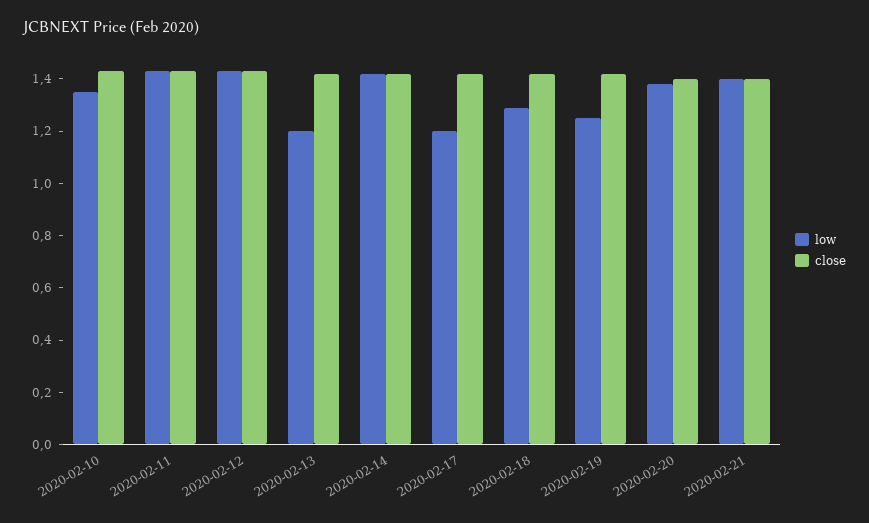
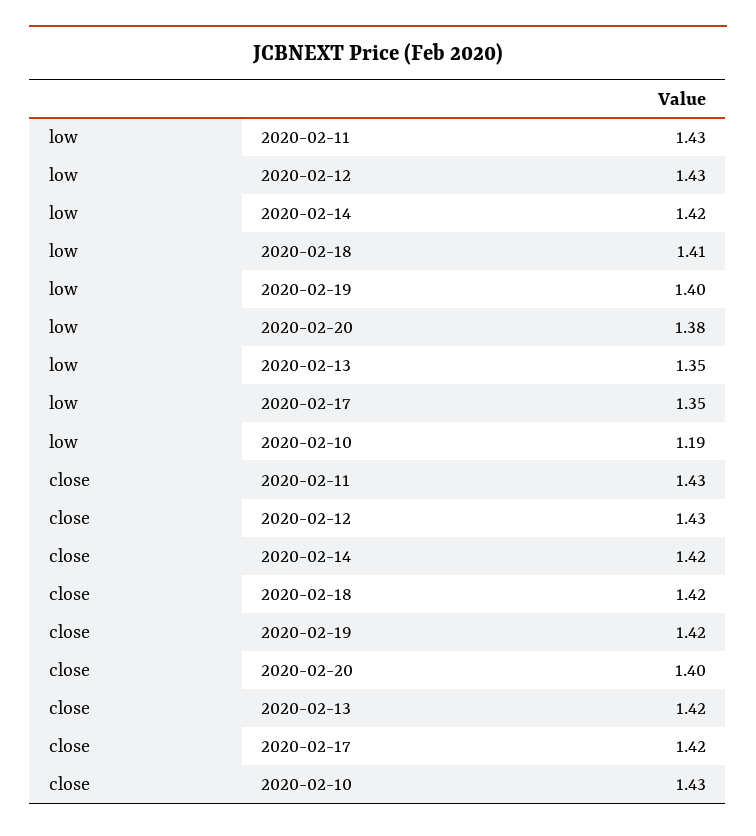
low, 2020-02-10: 1.35 -> 1.19
low, 2020-02-13: 1.2 -> 1.35
low, 2020-02-17: 1.2 -> 1.35
low, 2020-02-18: 1.3 -> 1.41
low, 2020-02-19: 1.25 -> 1.4
low, 2020-02-21: 1.4 -> none
close, 2020-02-21: 1.4 -> none

